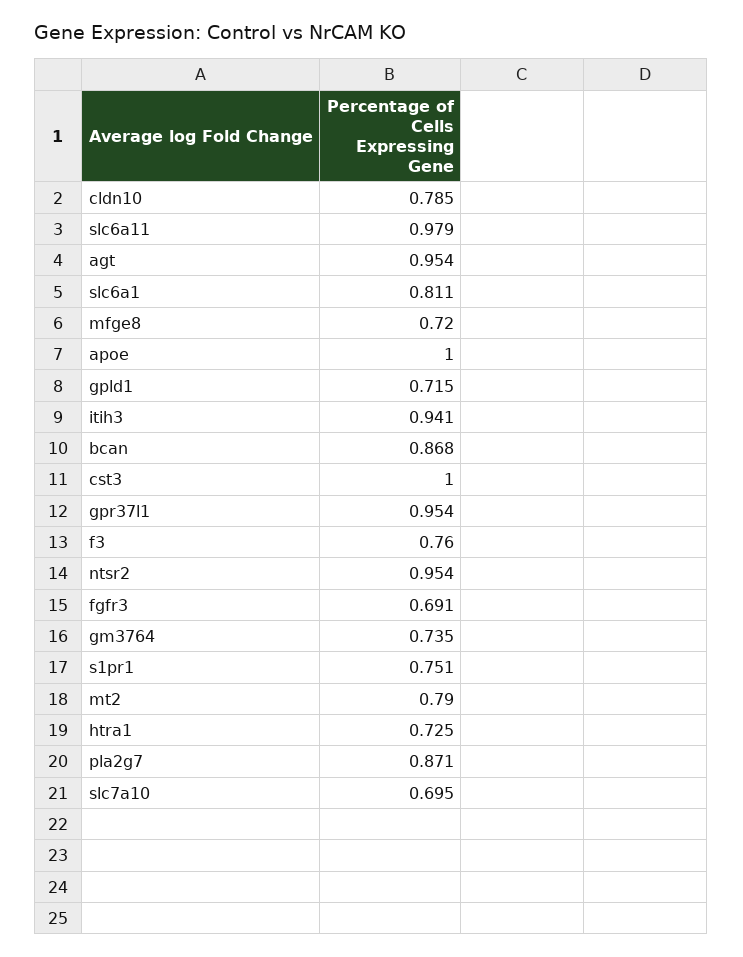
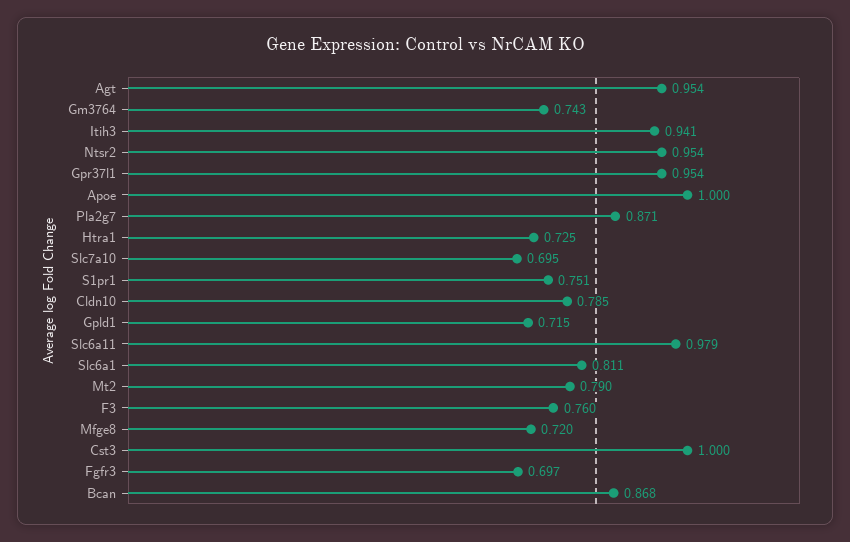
fgfr3: 0.691 -> 0.697
gm3764: 0.735 -> 0.743

